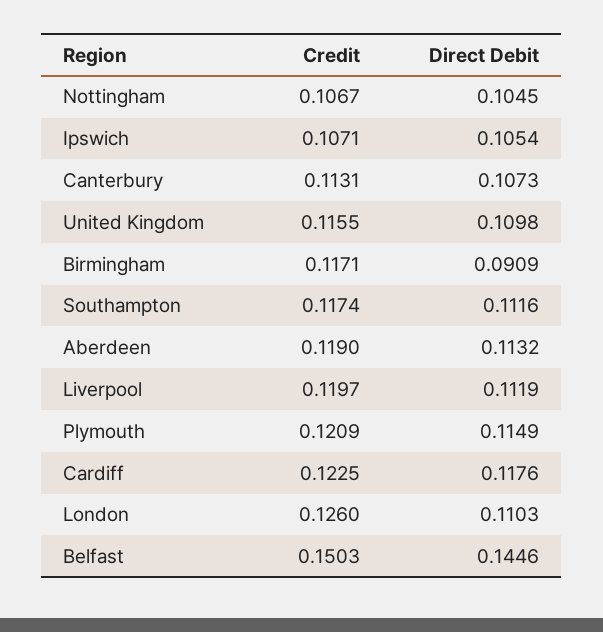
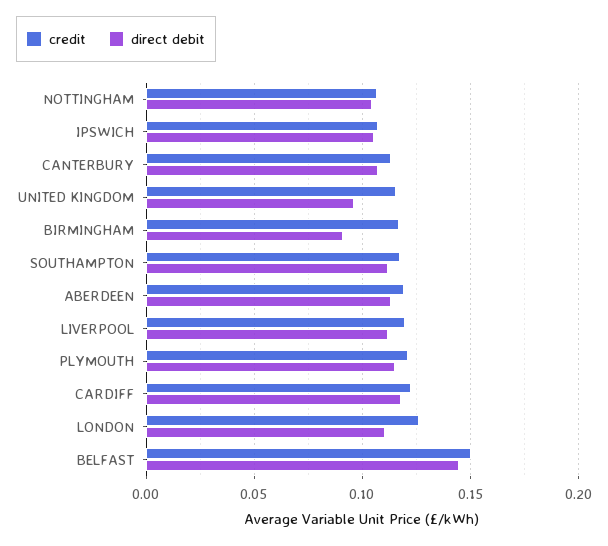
Direct Debit, United Kingdom: 0.1098 -> 0.095

